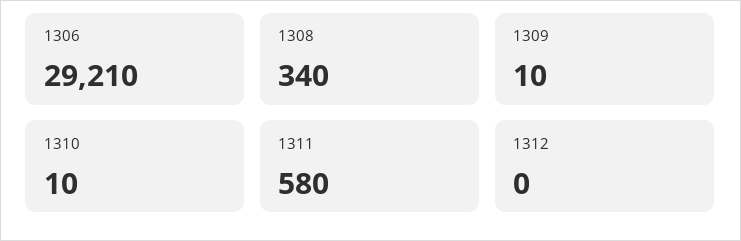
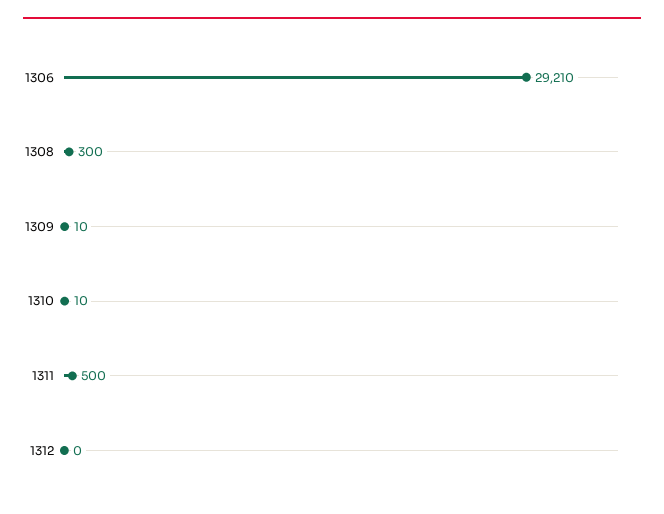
1308: 340 -> 300
1311: 580 -> 500

